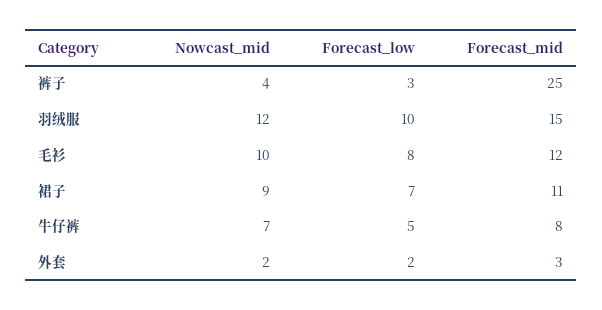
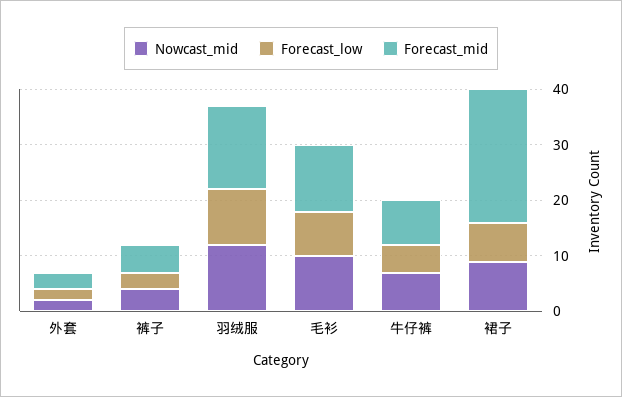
Forecast_mid, 裤子: 25 -> 5
Forecast_mid, 裙子: 11 -> 25

